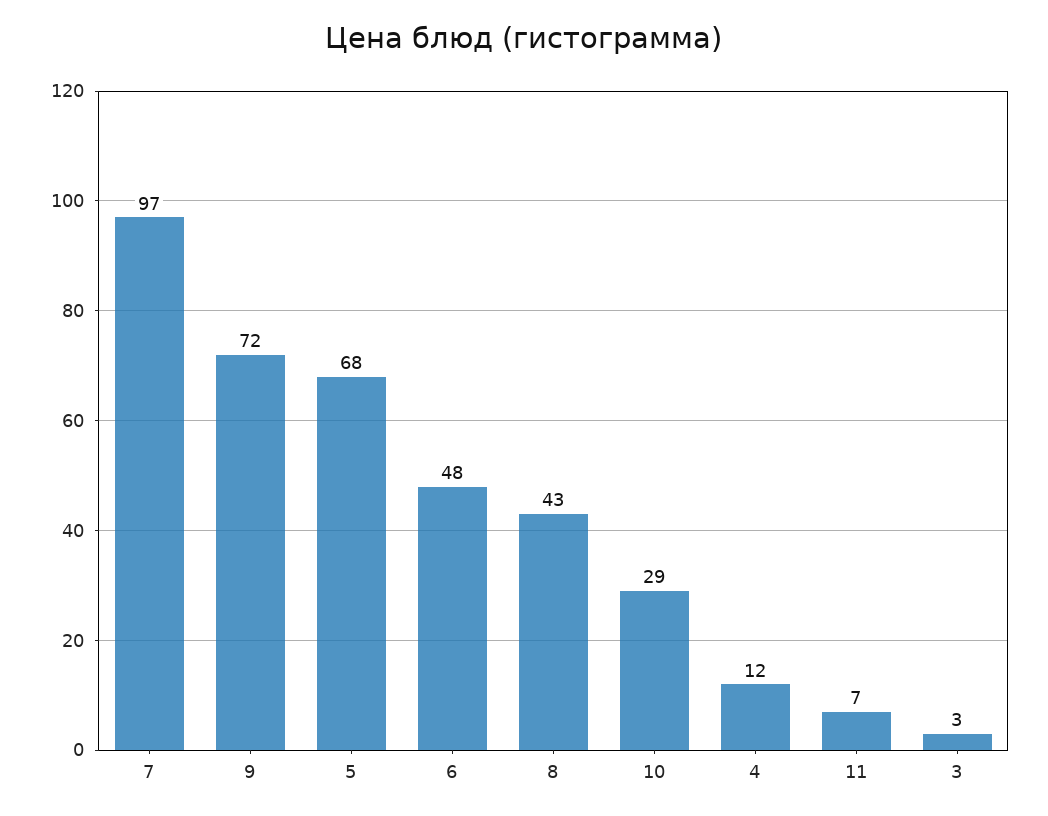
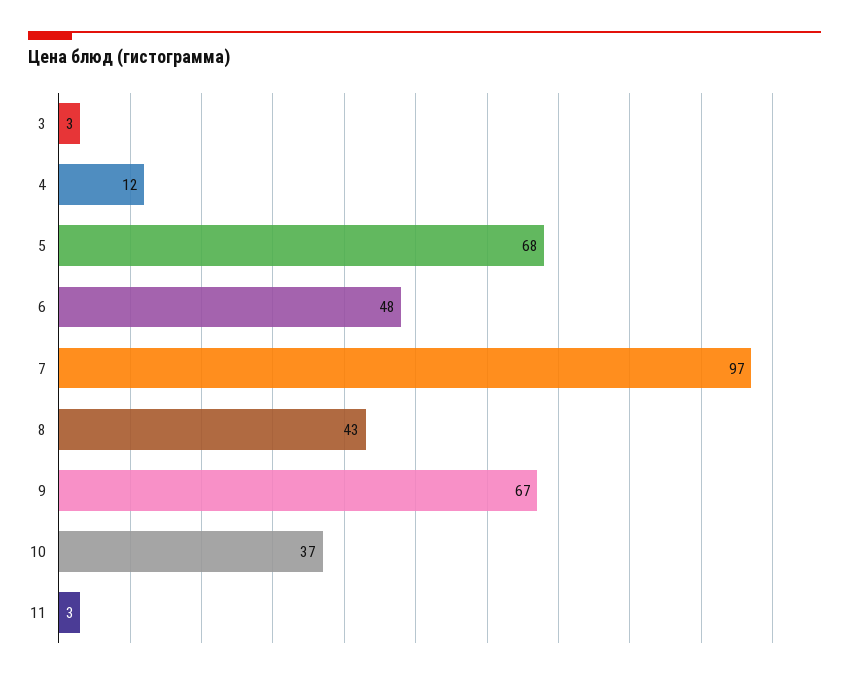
9: 72 -> 67
10: 29 -> 37
11: 7 -> 3

